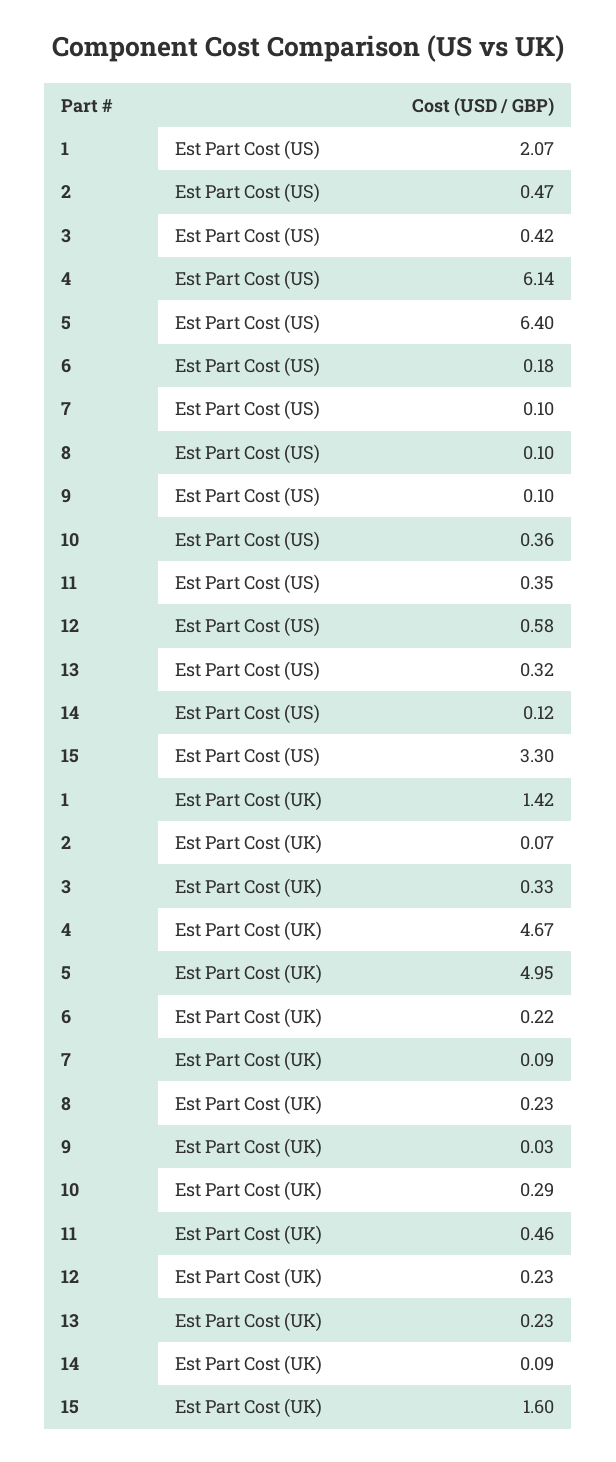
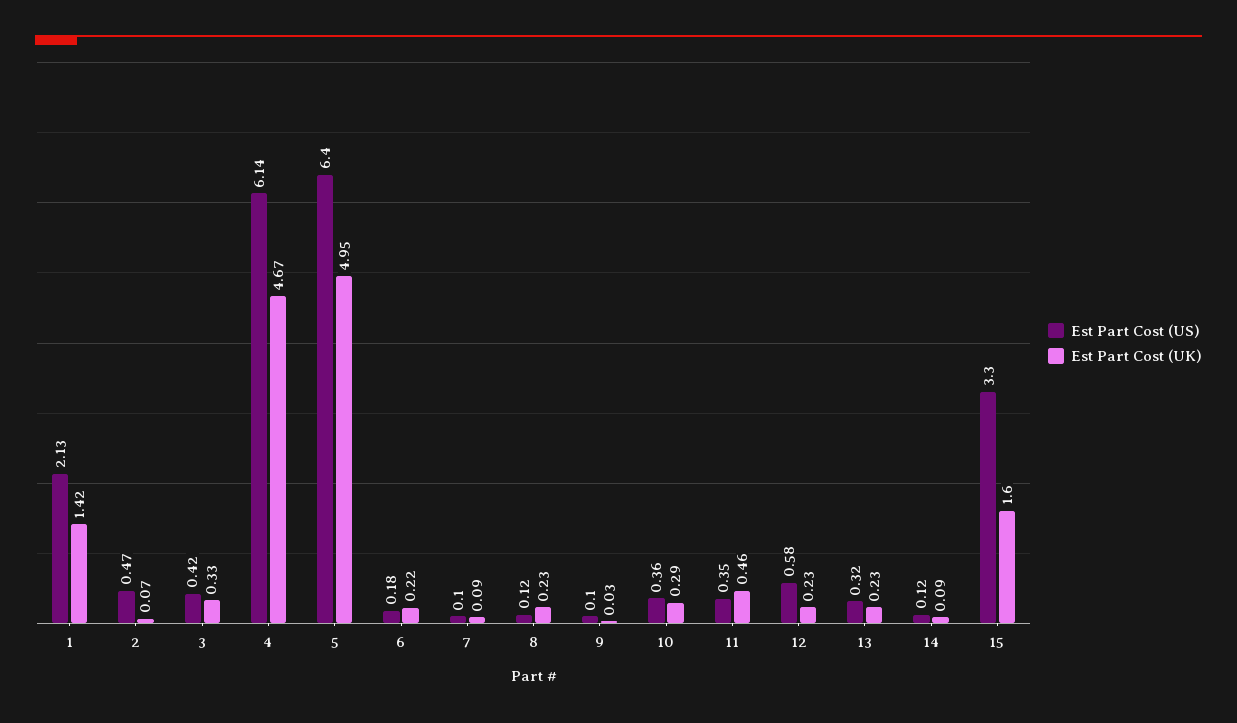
Est Part Cost (US), 1: 2.07 -> 2.13
Est Part Cost (US), 8: 0.1 -> 0.12

